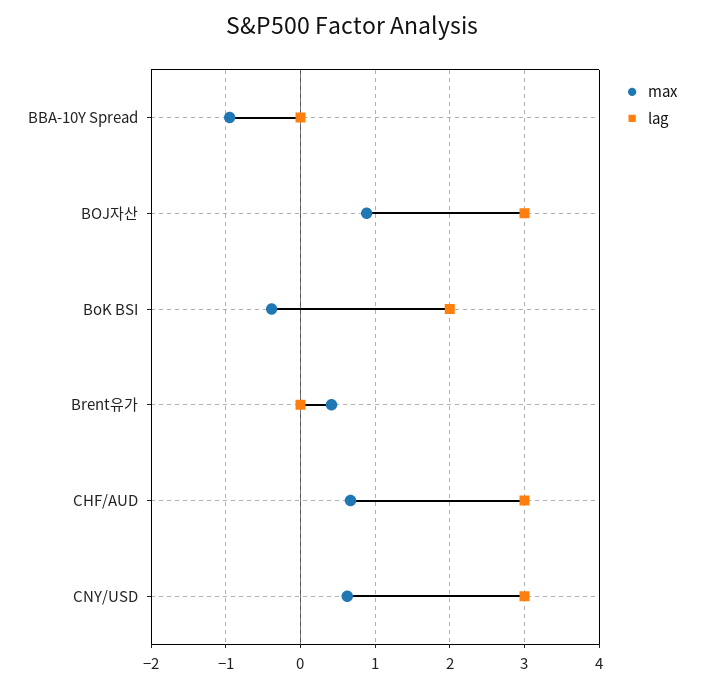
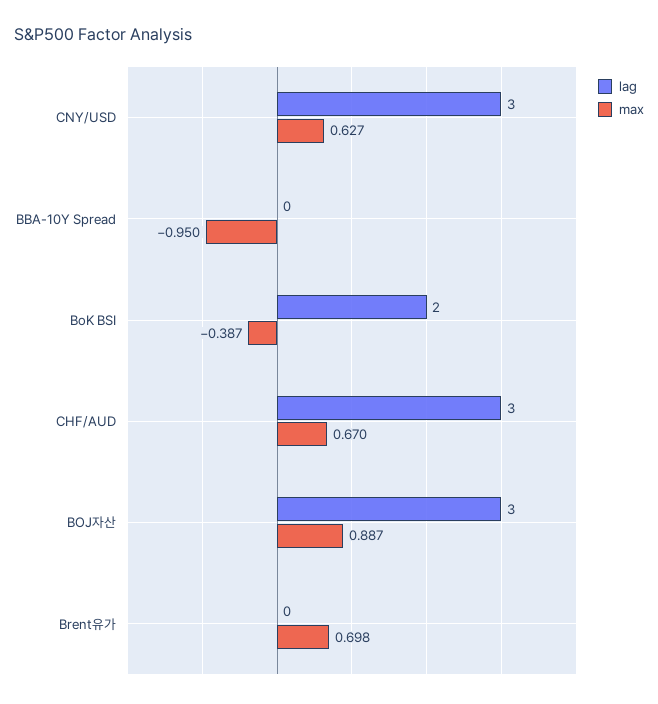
max, Brent유가: 0.4 -> 0.698

